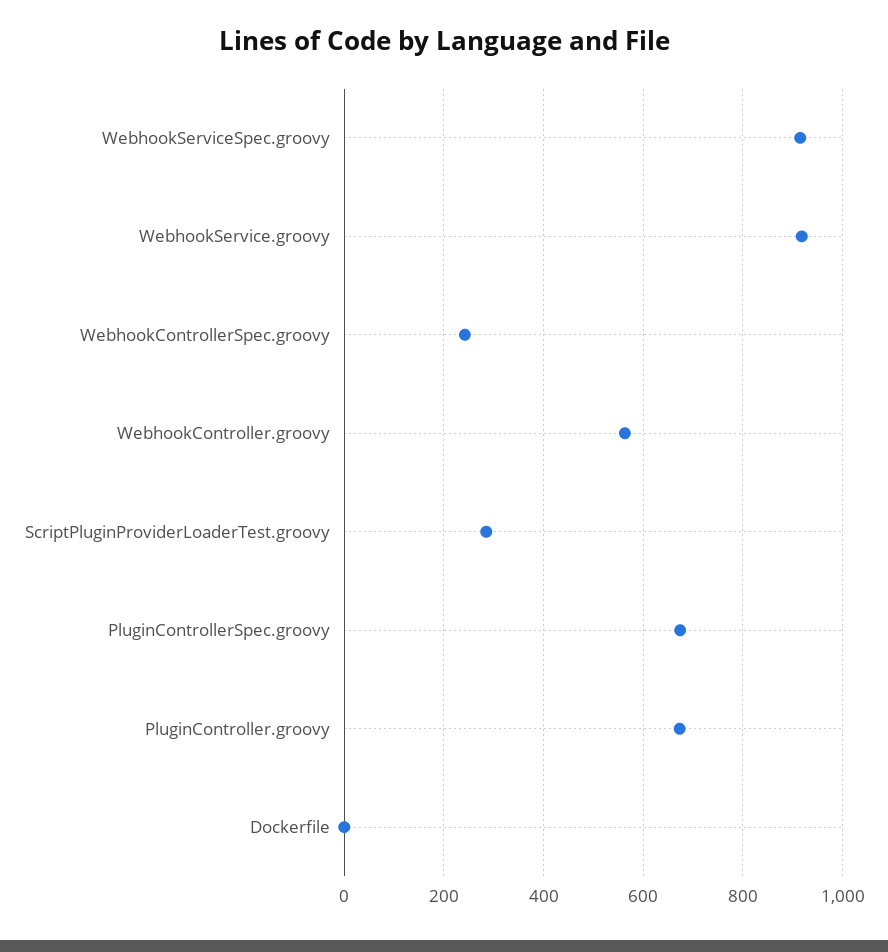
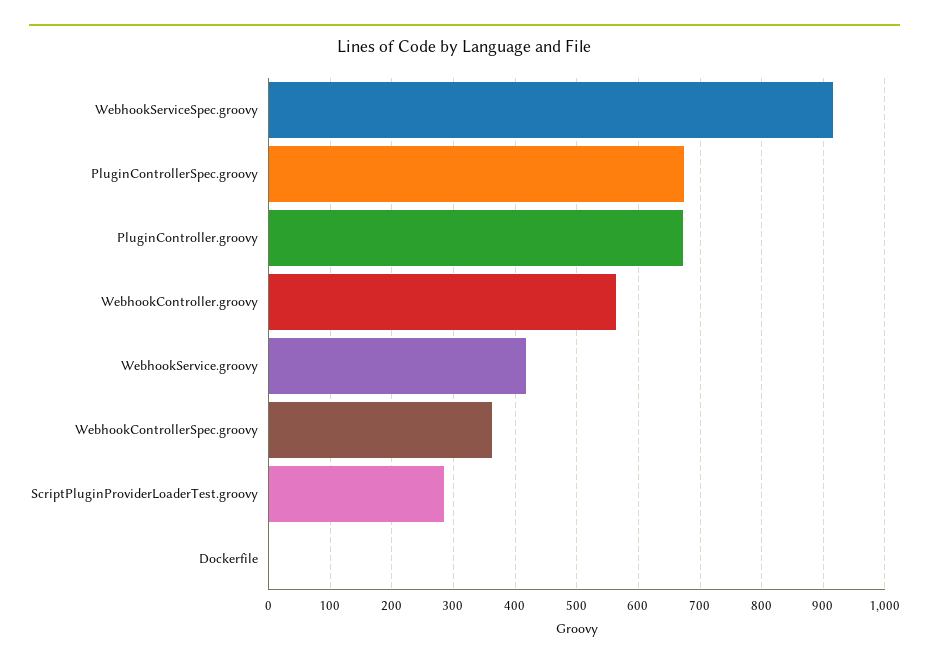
WebhookService.groovy: 920 -> 420
WebhookControllerSpec.groovy: 240 -> 360

